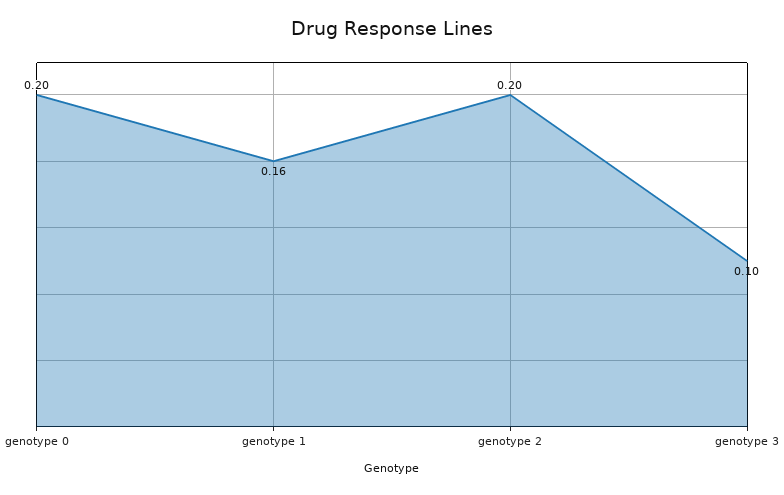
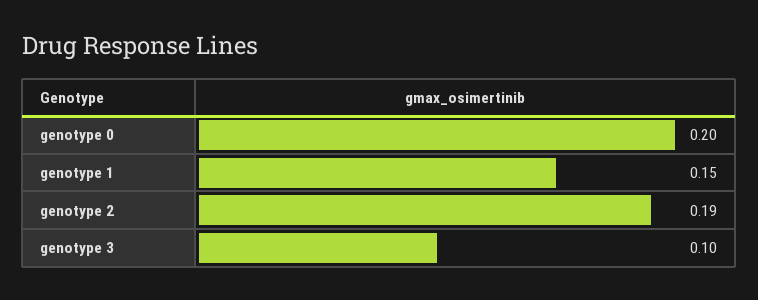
genotype 1: 0.16 -> 0.15
genotype 2: 0.2 -> 0.19

